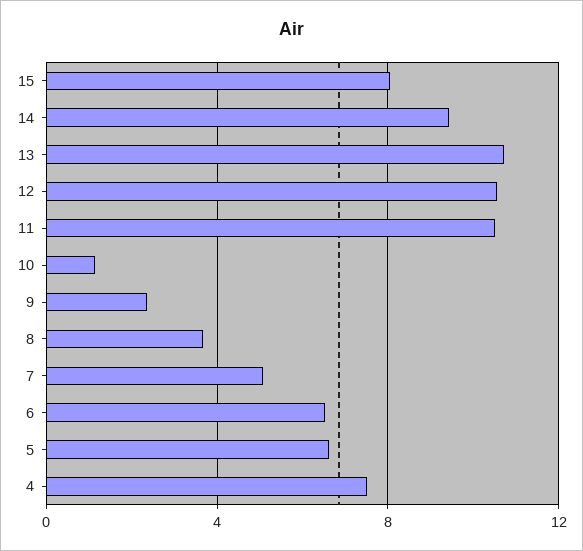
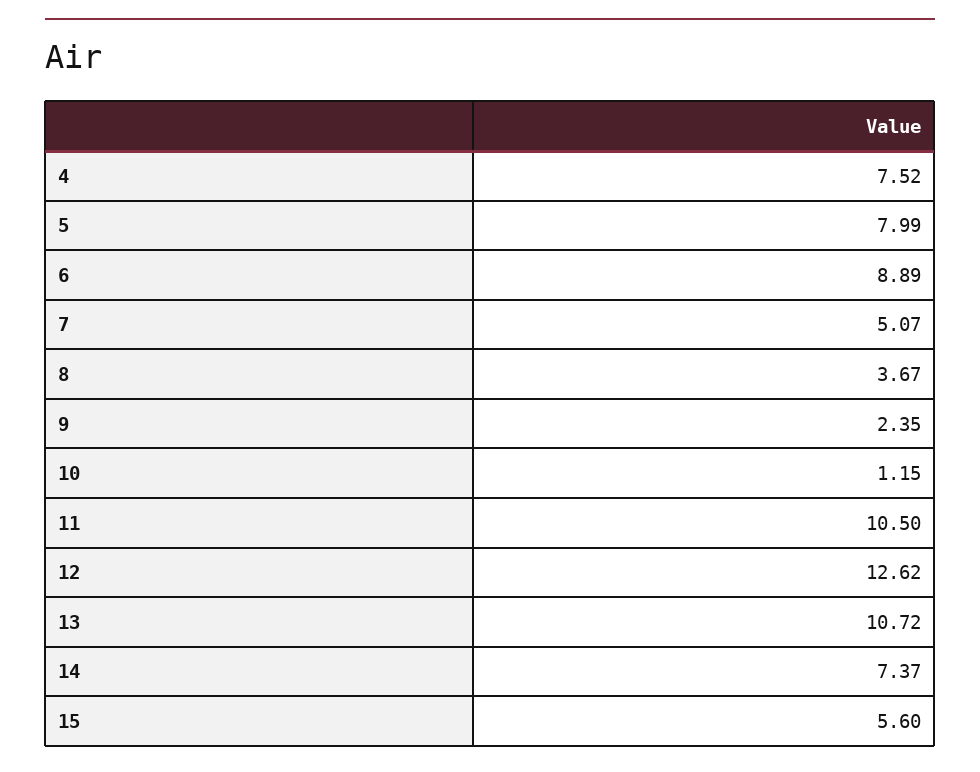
15: 8 -> 5.6
14: 9.5 -> 7.37
12: 10.5 -> 12.62
6: 6.5 -> 8.89
5: 6.5 -> 7.99

